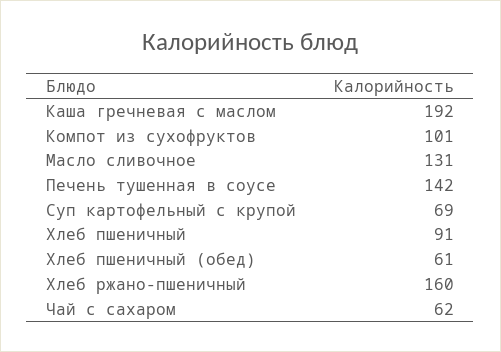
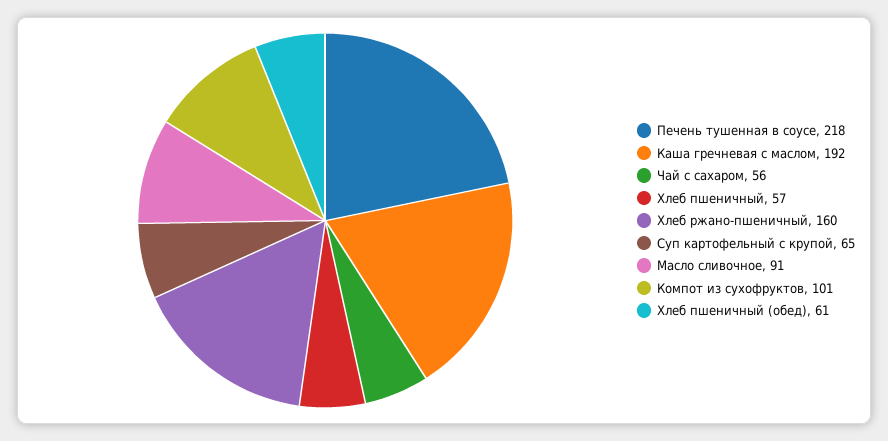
Масло сливочное: 131 -> 91
Печень тушенная в соусе: 142 -> 218
Суп картофельный с крупой: 69 -> 65
Хлеб пшеничный: 91 -> 57
Чай с сахаром: 62 -> 56

